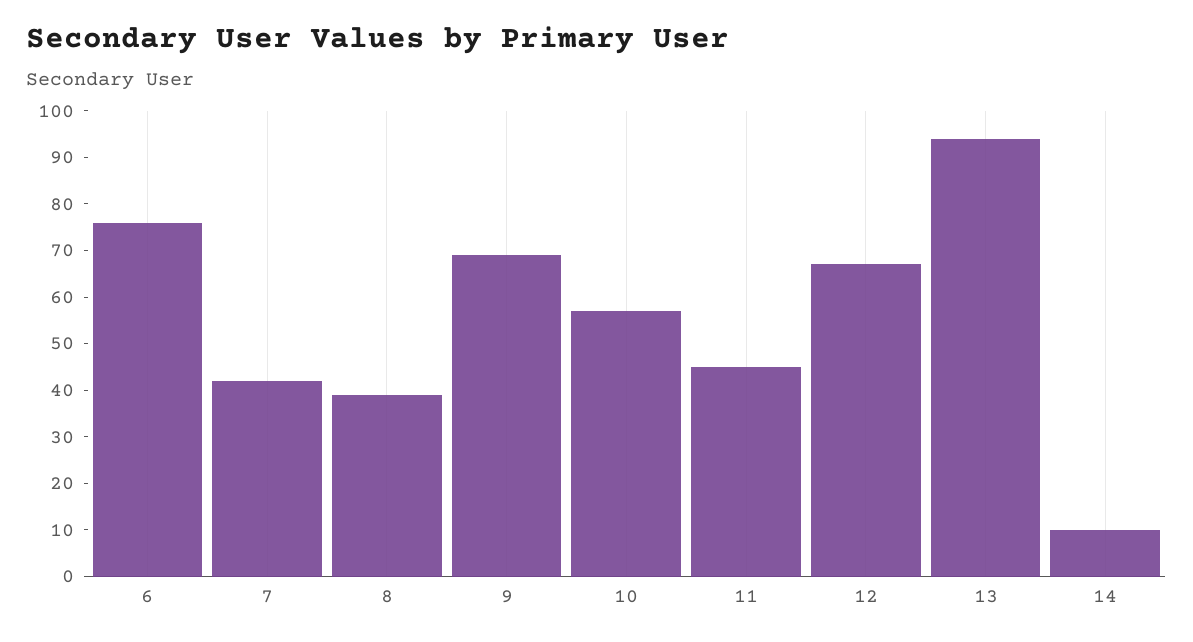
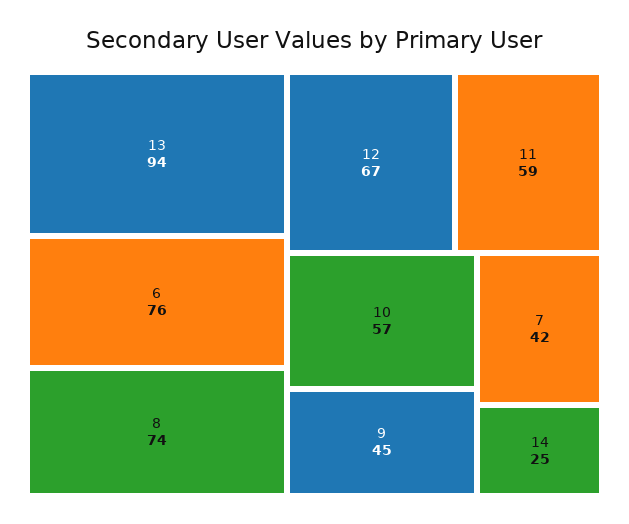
8: 40 -> 74
9: 70 -> 45
11: 45 -> 59
14: 10 -> 25

